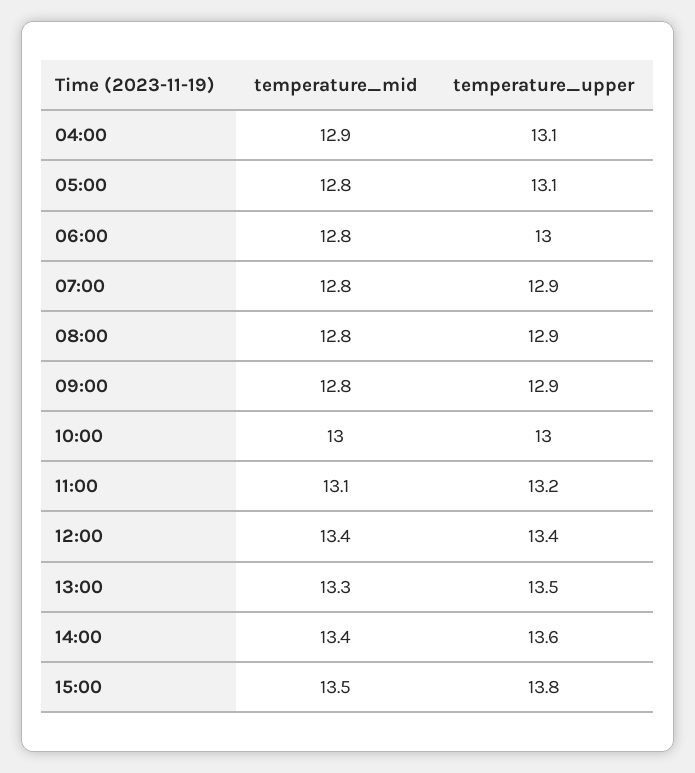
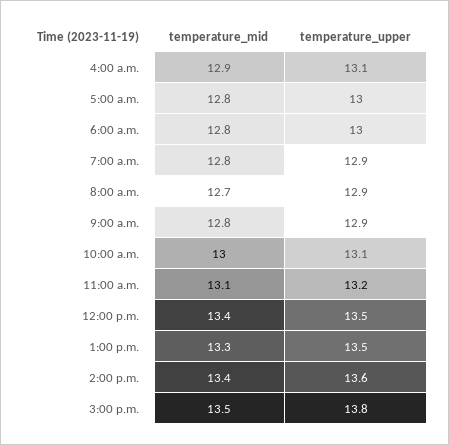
temperature_upper, 05:00: 13.1 -> 13
temperature_mid, 08:00: 12.8 -> 12.7
temperature_upper, 10:00: 13 -> 13.1
temperature_upper, 12:00: 13.4 -> 13.5

